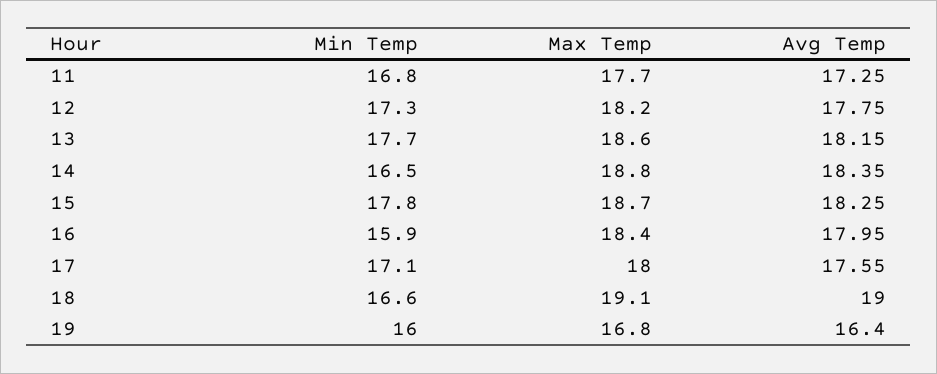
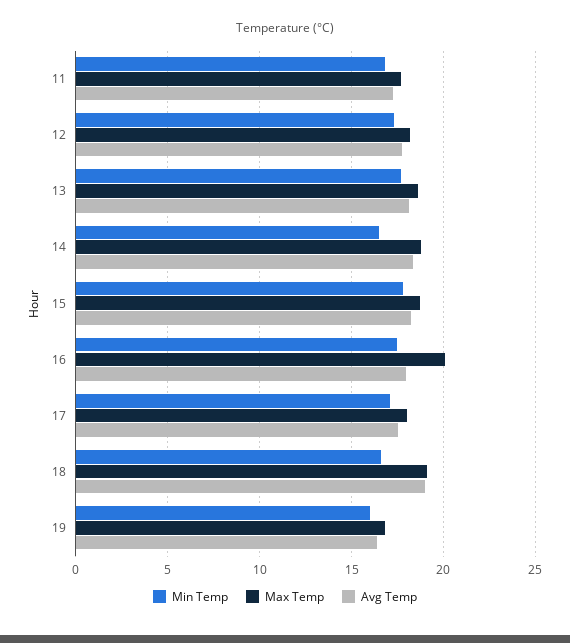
Min Temp, 16: 15.9 -> 17.5
Max Temp, 16: 18.4 -> 20

